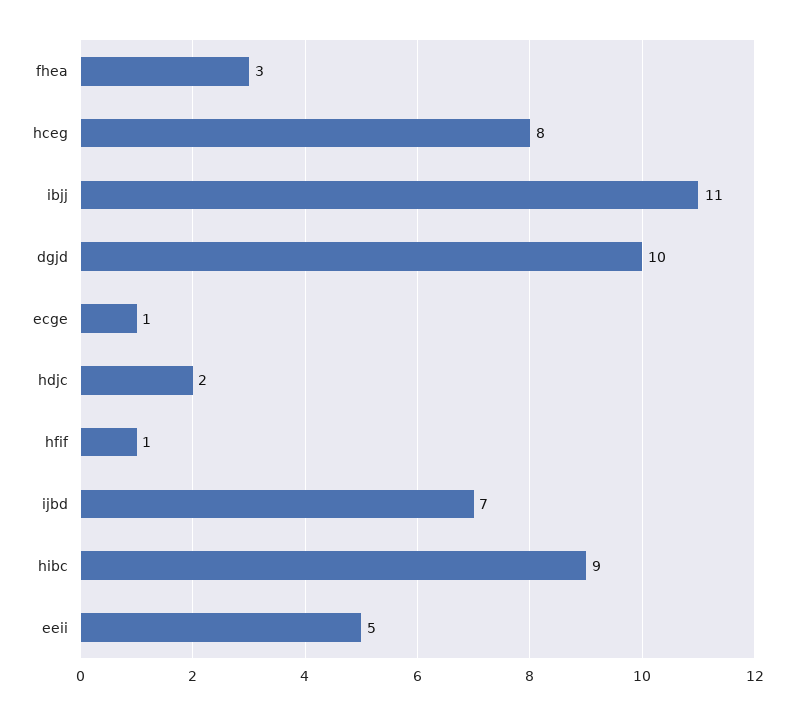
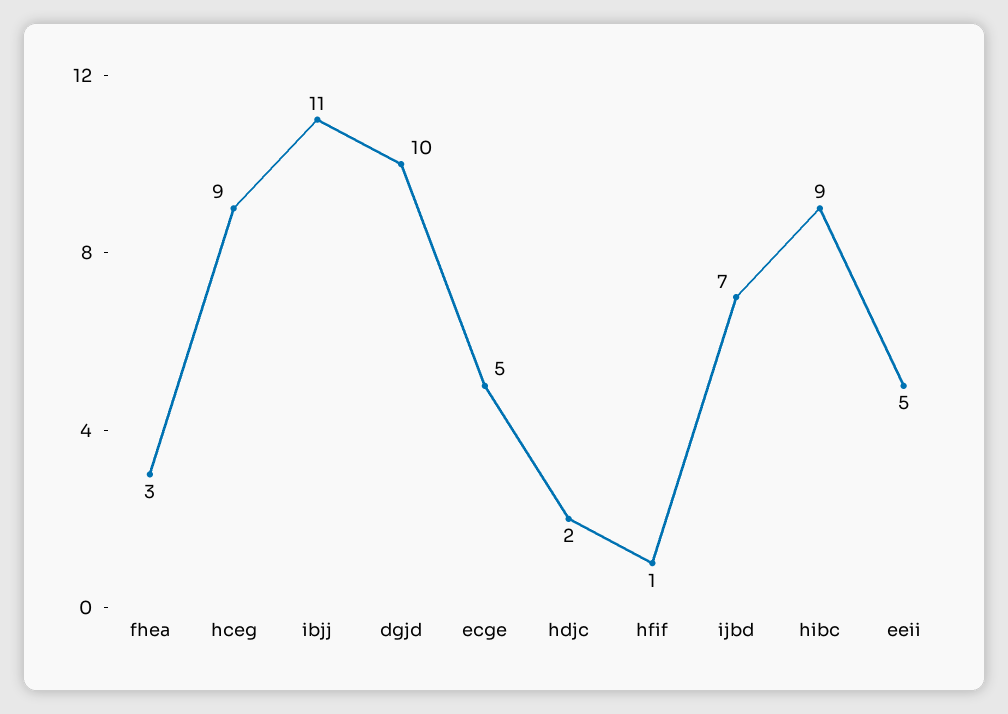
hceg: 8 -> 9
ecge: 1 -> 5

